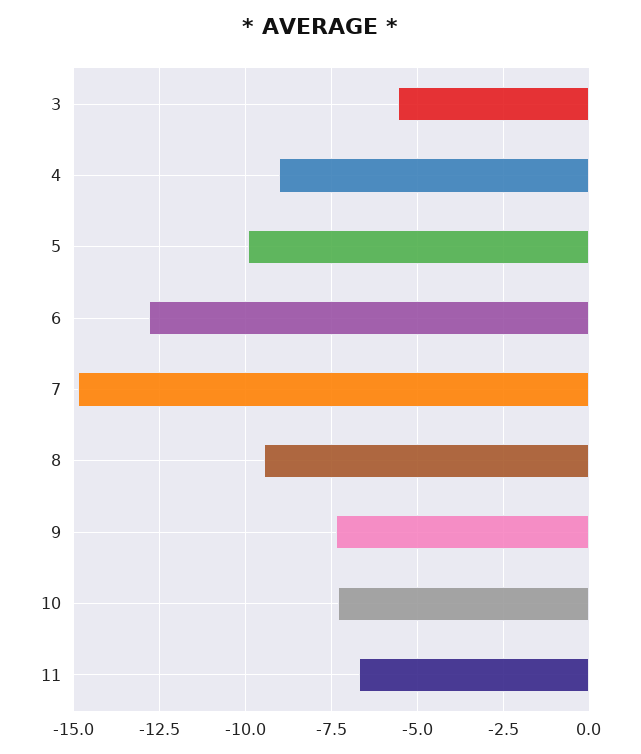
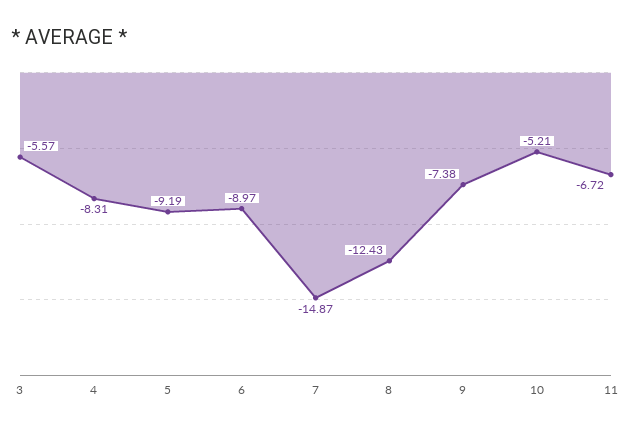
4: -9 -> -8.31
5: -10 -> -9.19
6: -12.75 -> -8.97
8: -9.5 -> -12.43
10: -7.25 -> -5.21

